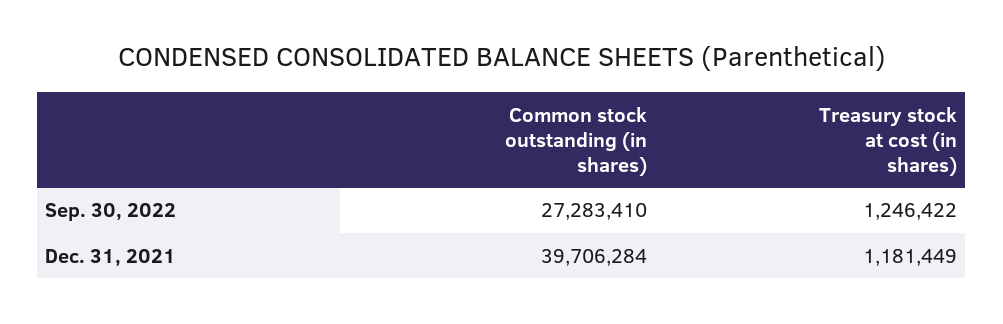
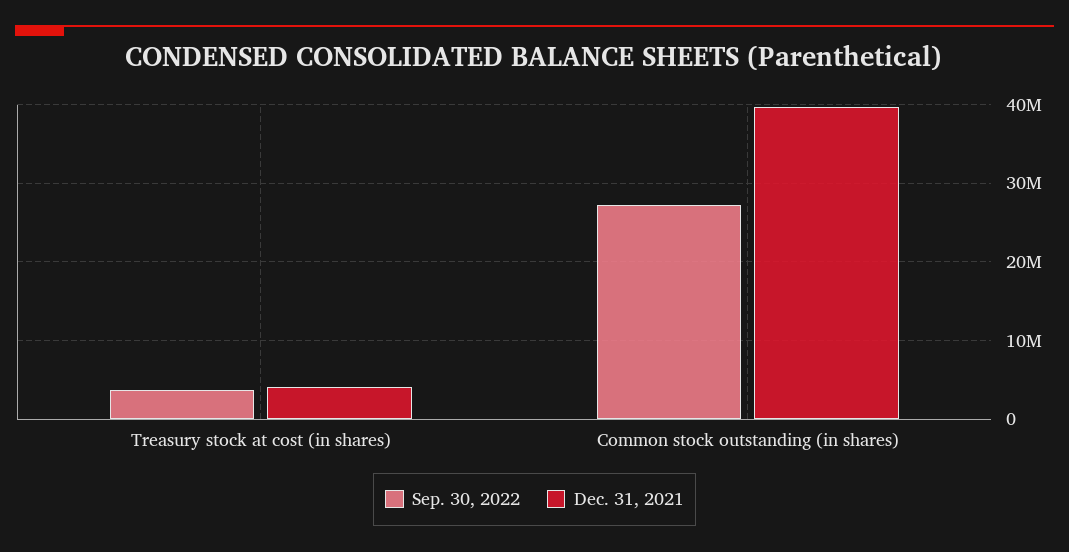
Sep. 30, 2022, Treasury stock at cost (in shares): 1246422 -> 4000000
Dec. 31, 2021, Treasury stock at cost (in shares): 1181449 -> 4000000

